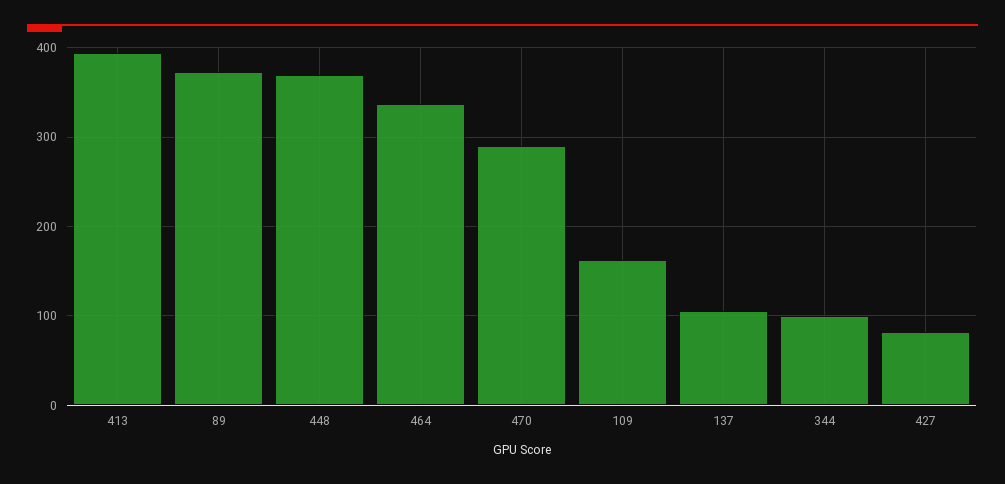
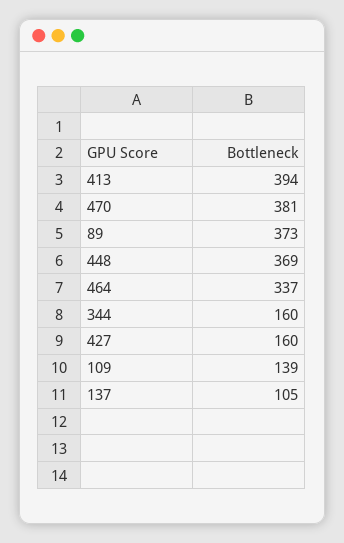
470: 290 -> 381
109: 160 -> 139
344: 100 -> 160
427: 80 -> 160

